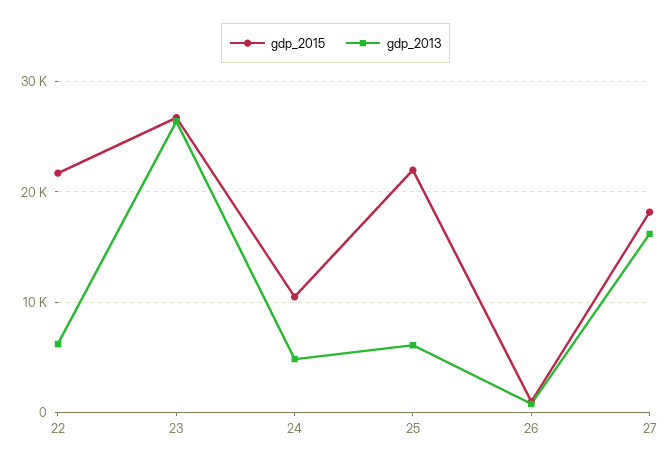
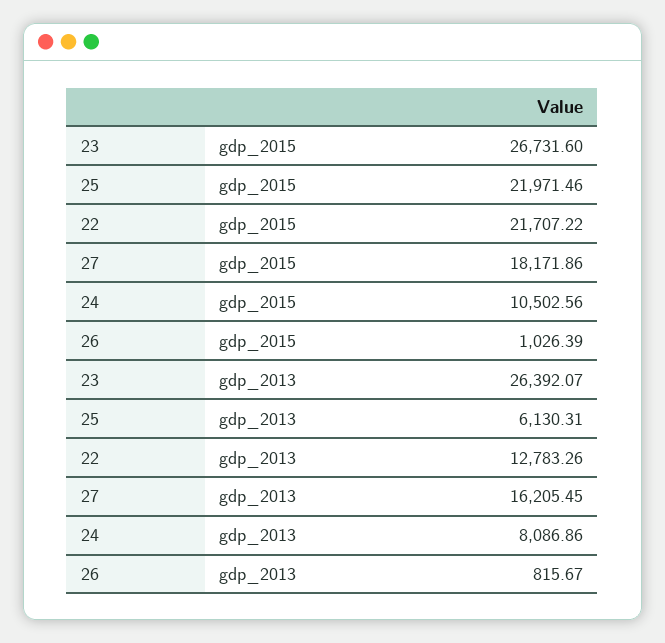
gdp_2013, 22: 6000 -> 12783.26
gdp_2013, 24: 5000 -> 8086.86

